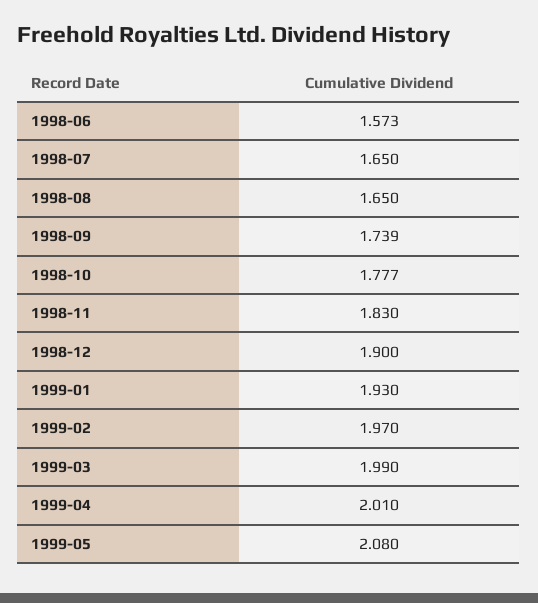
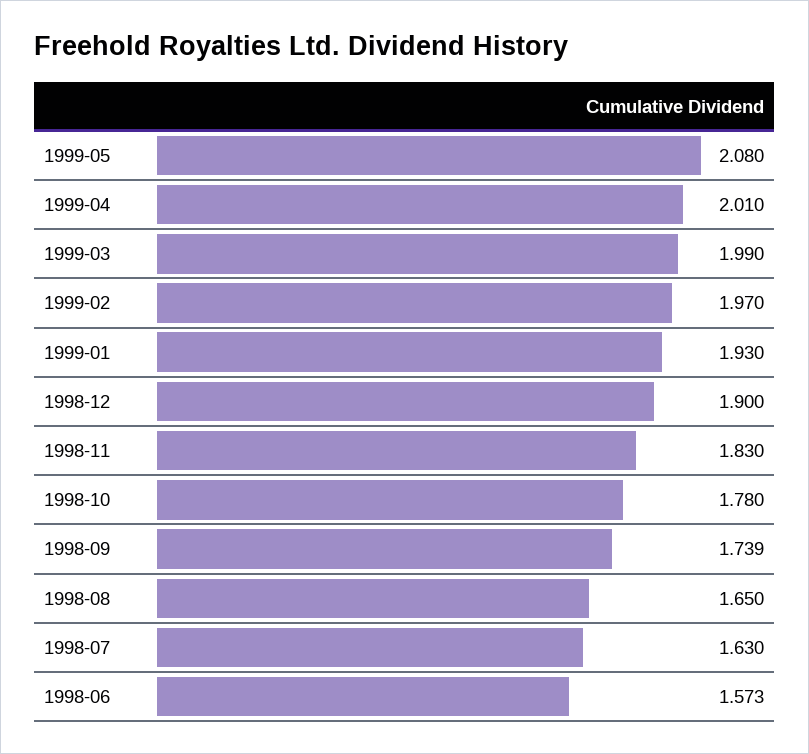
1998-07: 1.65 -> 1.63
1998-10: 1.777 -> 1.78

